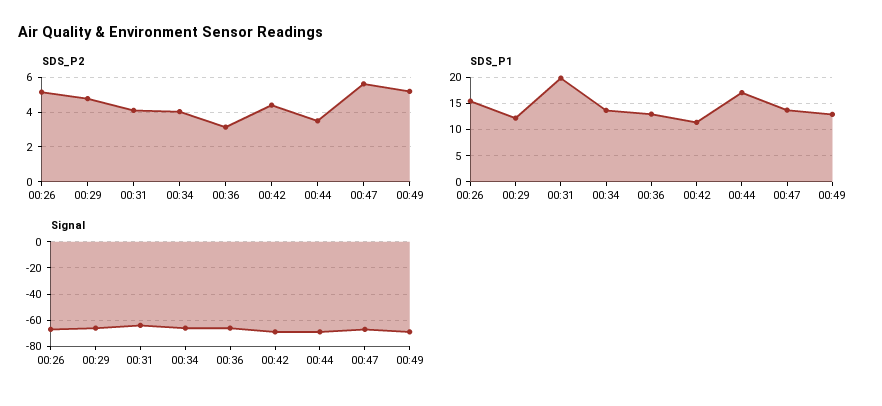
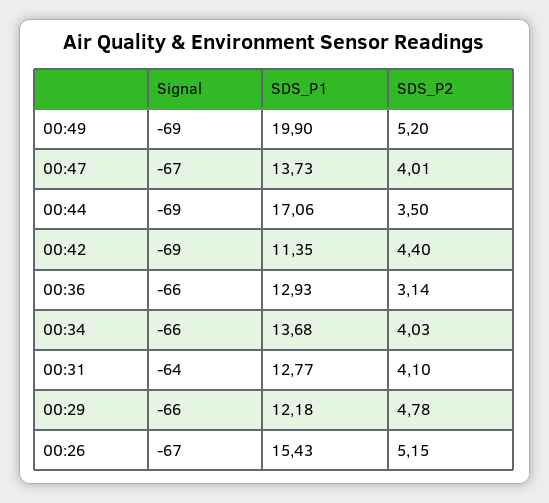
SDS_P2, 00:47: 5.5 -> 4.01
SDS_P1, 00:31: 20 -> 12.77
SDS_P1, 00:49: 12.5 -> 19.9

